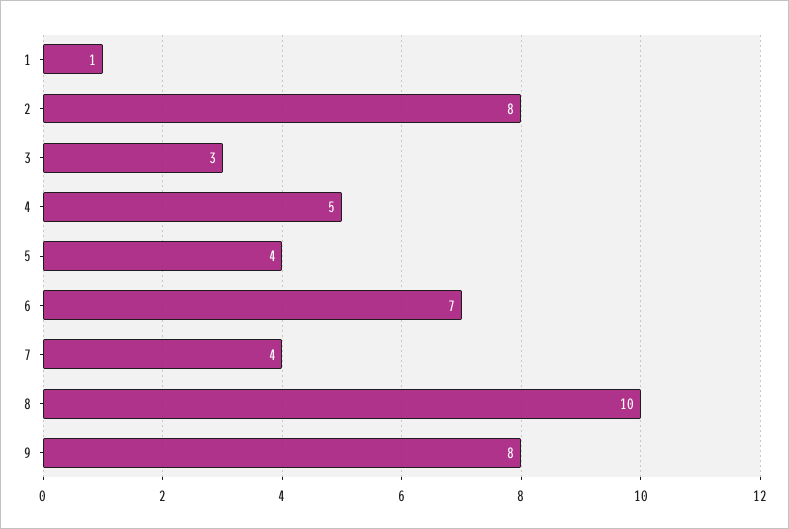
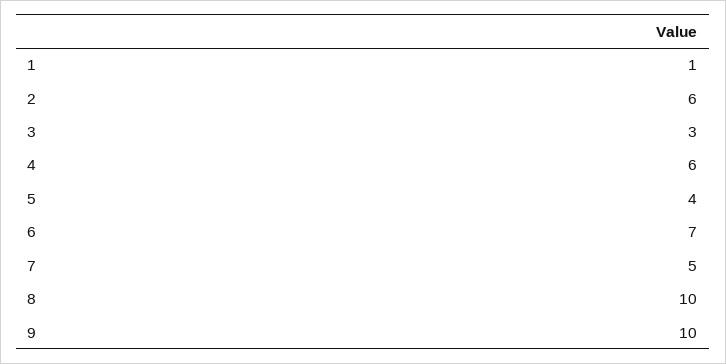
2: 8 -> 6
4: 5 -> 6
7: 4 -> 5
9: 8 -> 10

